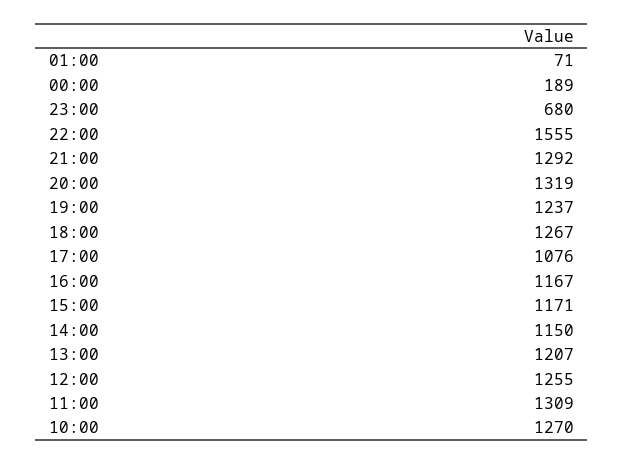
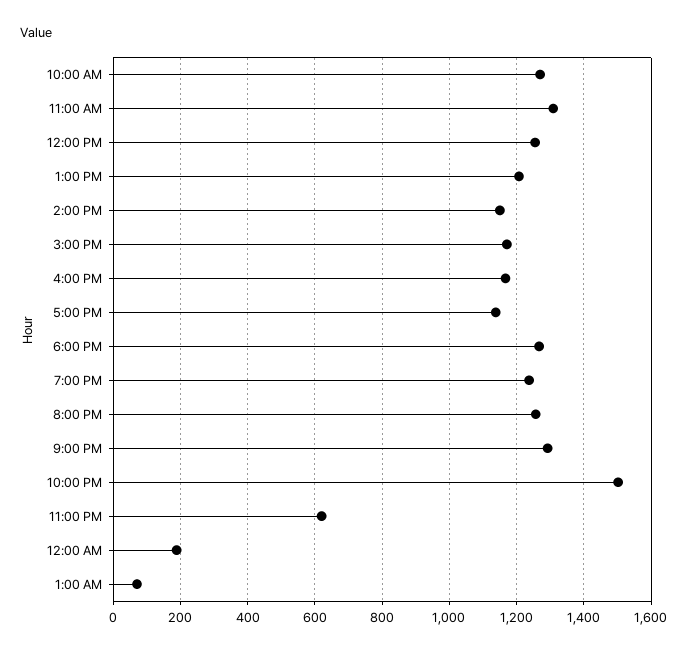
23:00: 680 -> 620
22:00: 1555 -> 1500
20:00: 1319 -> 1260
17:00: 1076 -> 1140

